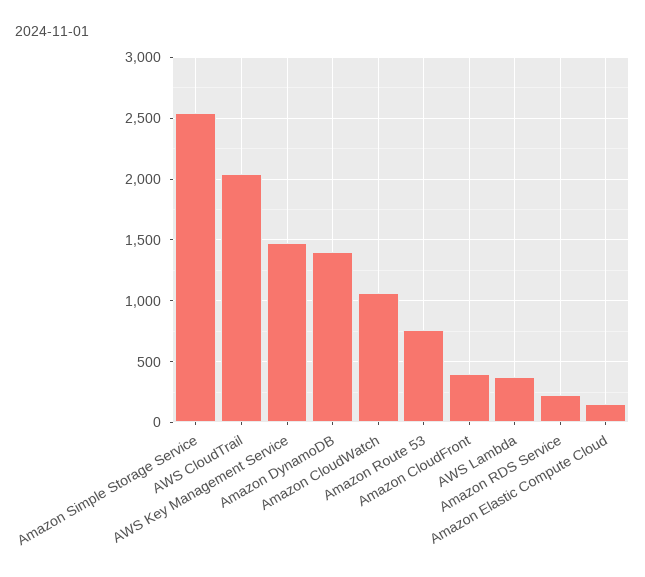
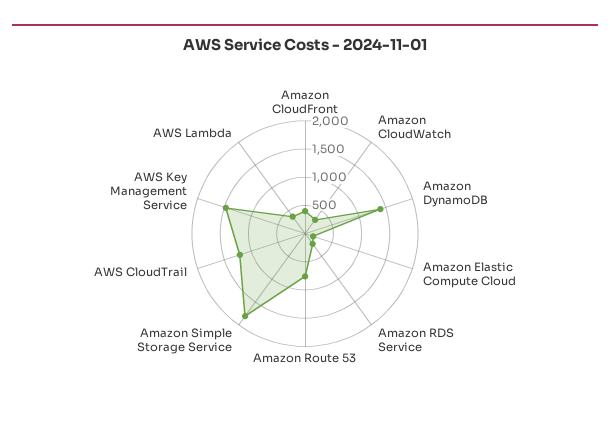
Amazon Simple Storage Service: 2550 -> 1750
AWS CloudTrail: 2050 -> 1250
Amazon CloudWatch: 1050 -> 250

